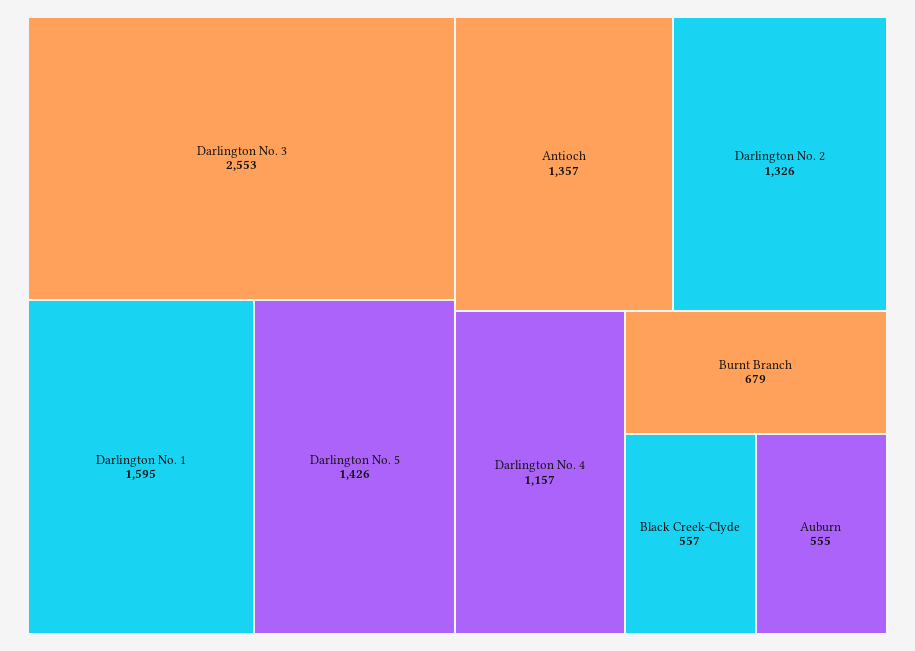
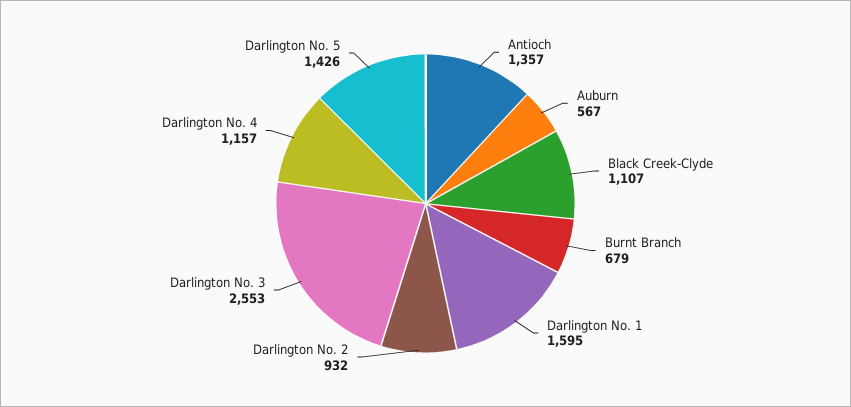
Darlington No. 2: 1326 -> 932
Black Creek-Clyde: 557 -> 1107
Auburn: 555 -> 567

